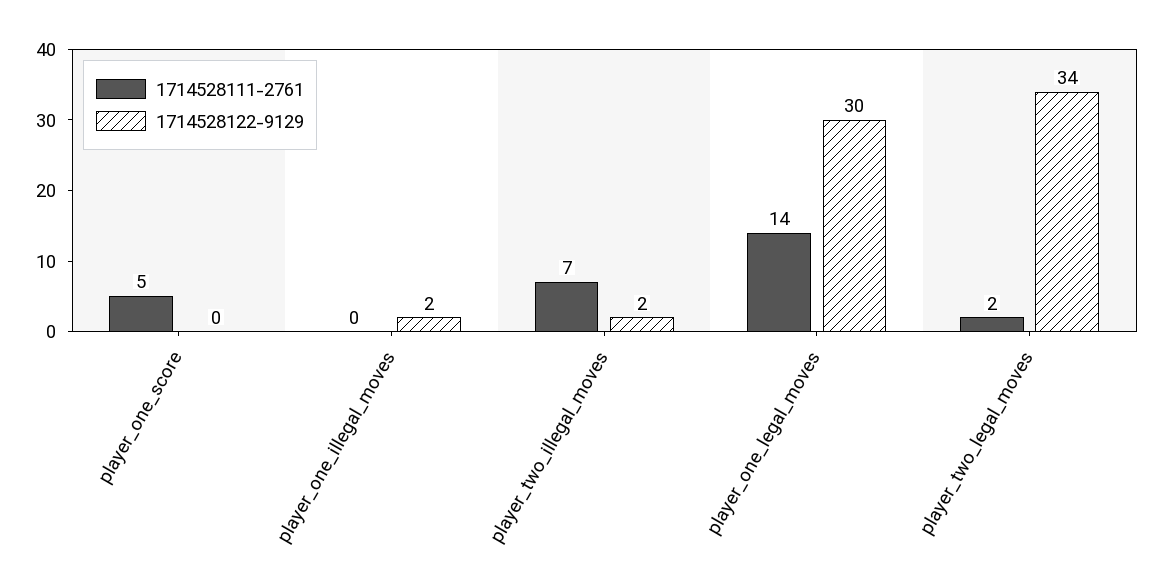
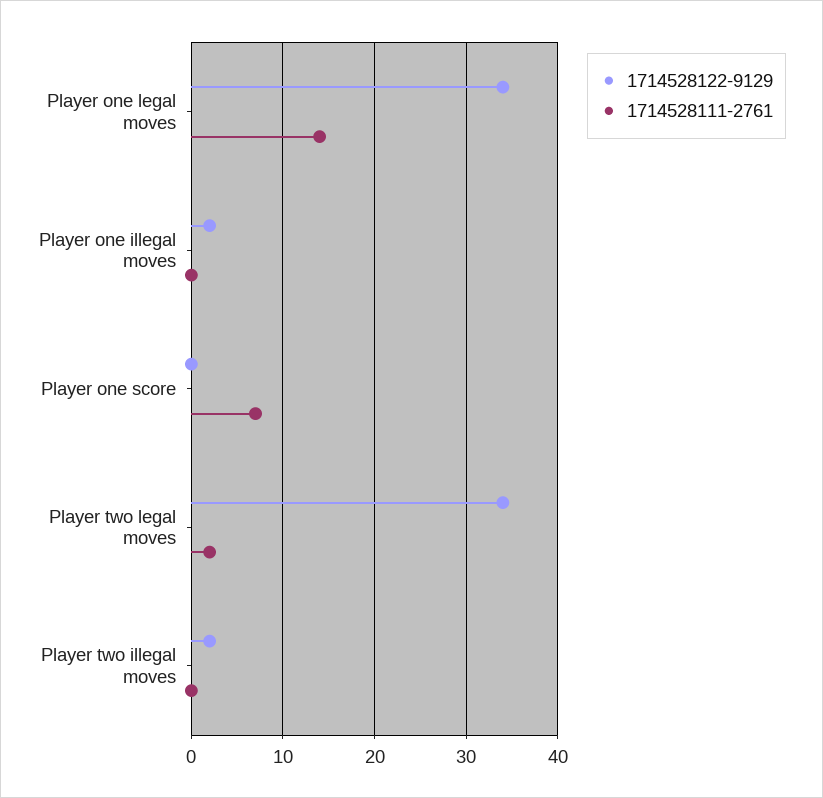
1714528111-2761, player_one_score: 5 -> 7
1714528111-2761, player_two_illegal_moves: 7 -> 0
1714528122-9129, player_one_legal_moves: 30 -> 34

